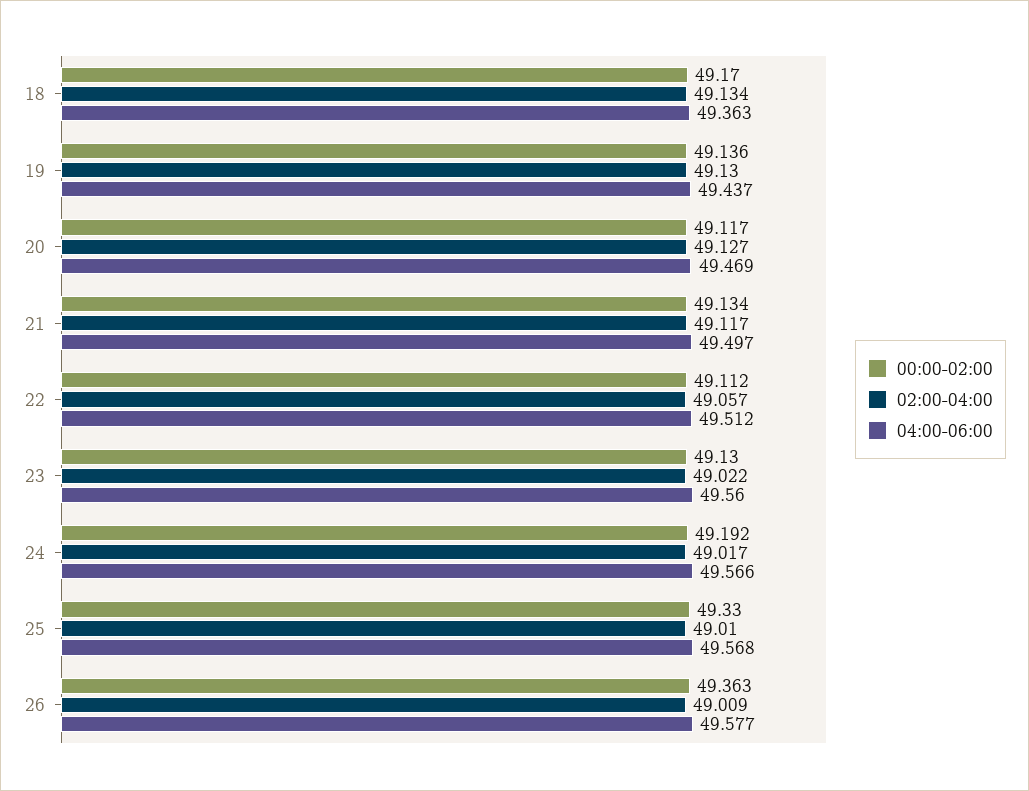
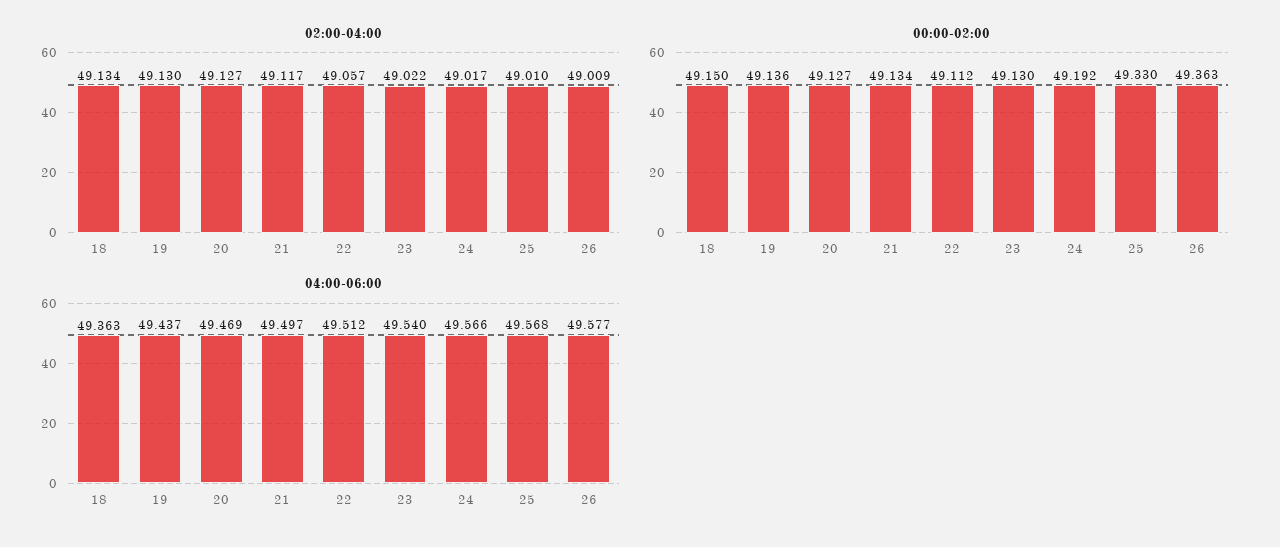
00:00-02:00, 18: 49.17 -> 49.15
00:00-02:00, 20: 49.117 -> 49.127
04:00-06:00, 23: 49.56 -> 49.54

